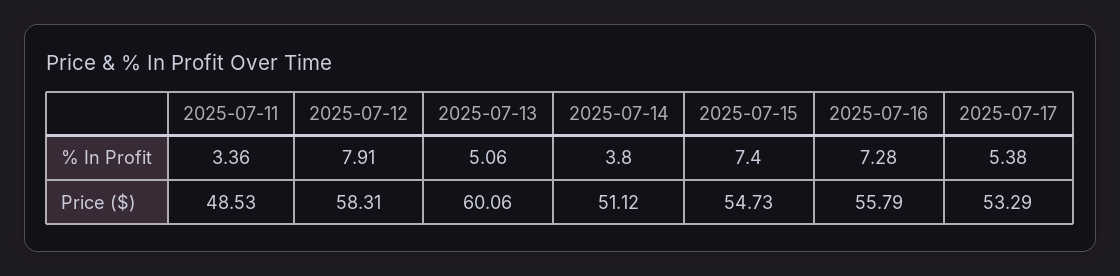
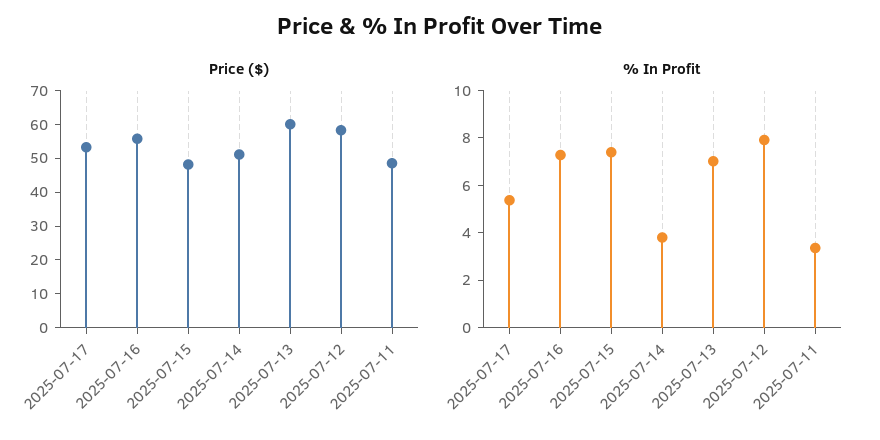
% In Profit, 2025-07-13: 5.06 -> 7
Price ($), 2025-07-15: 54.73 -> 47.5

